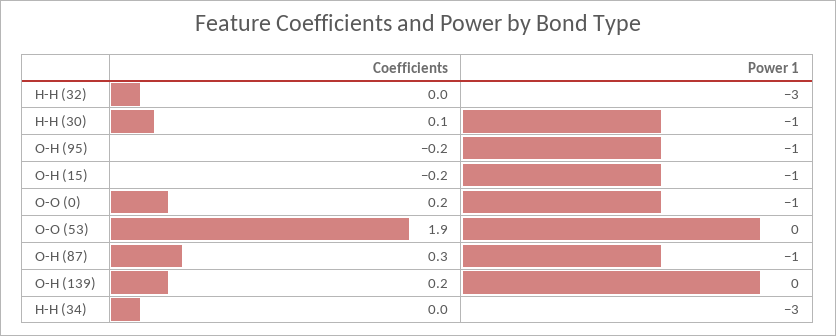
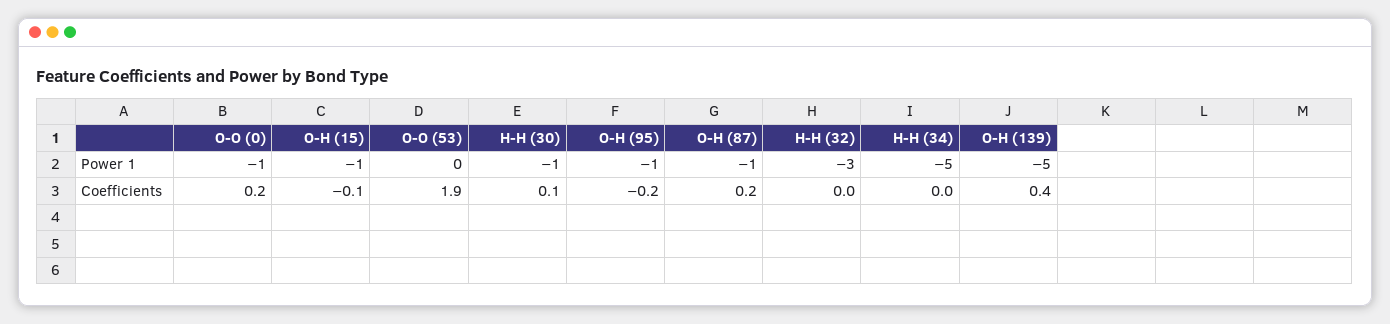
Coefficients, O-H (15): -0.2 -> -0.1
Coefficients, O-H (87): 0.3 -> 0.2
Coefficients, O-H (139): 0.2 -> 0.4
Power 1, O-H (139): 0 -> -5
Power 1, H-H (34): -3 -> -5

